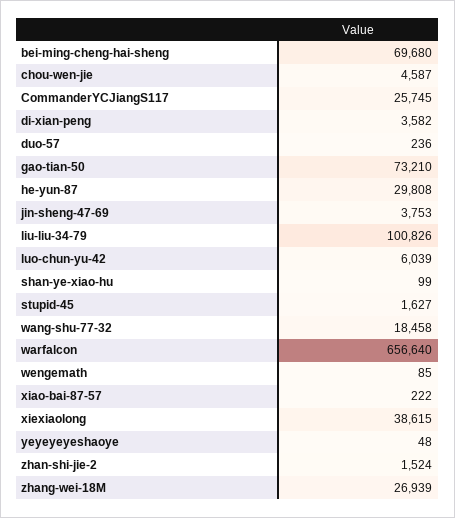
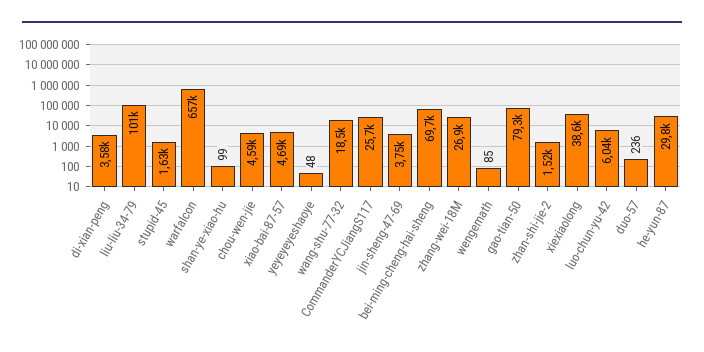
gao-tian-50: 73210 -> 79300
xiao-bai-87-57: 222 -> 4690

